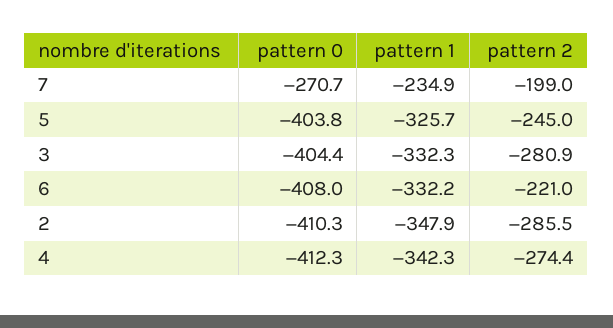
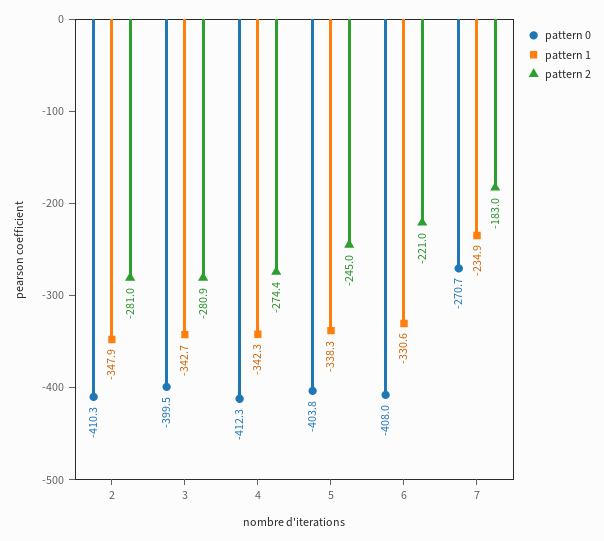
pattern 2, 7: -199 -> -183
pattern 1, 5: -325.7 -> -338.3
pattern 0, 3: -404.4 -> -399.5
pattern 1, 3: -332.3 -> -342.7
pattern 1, 6: -332.2 -> -330.6
pattern 2, 2: -285.5 -> -281

